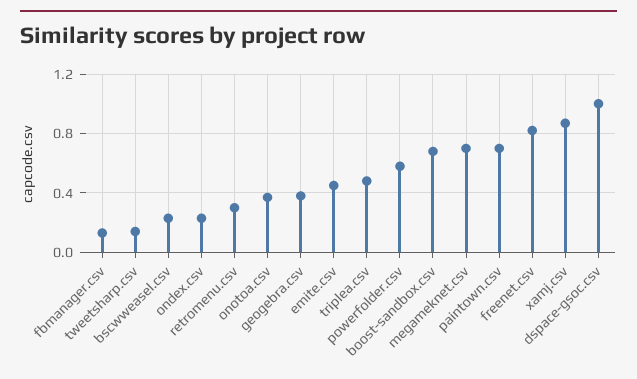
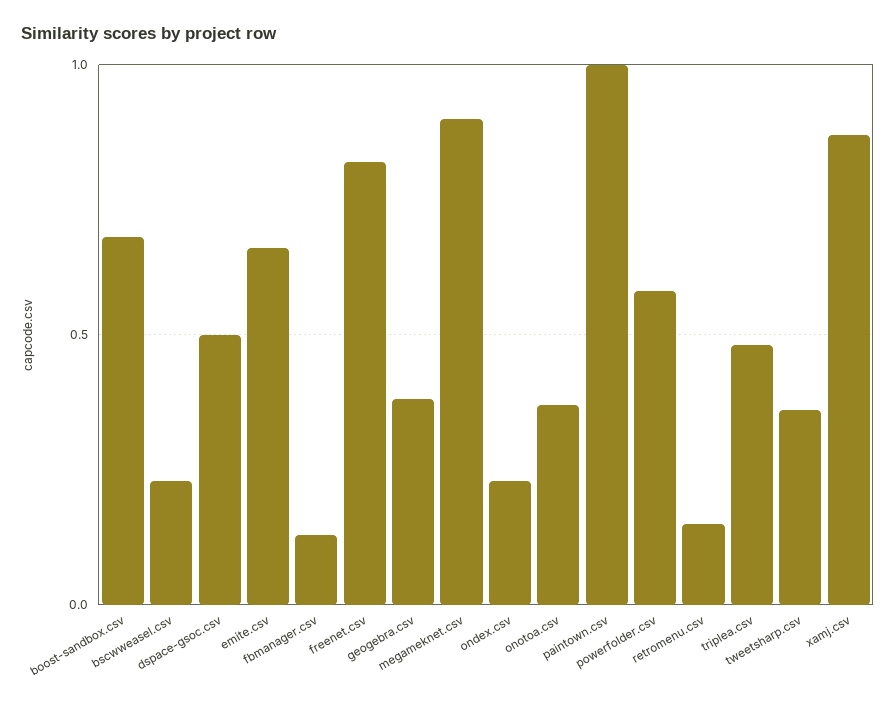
tweetsharp.csv: 0.15 -> 0.35
retromenu.csv: 0.3 -> 0.15
emite.csv: 0.45 -> 0.65
megameknet.csv: 0.7 -> 0.9
paintown.csv: 0.7 -> 1
dspace-gsoc.csv: 1 -> 0.5

